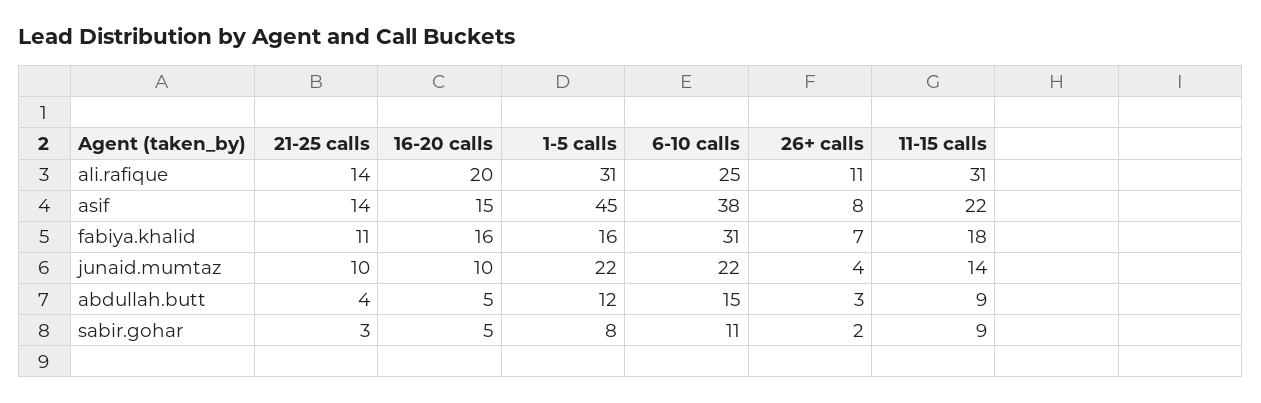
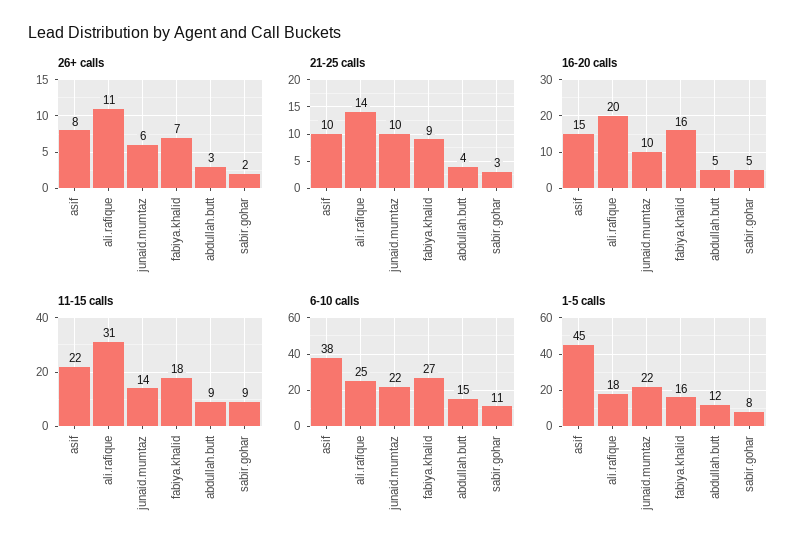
1-5 calls, ali.rafique: 31 -> 18
21-25 calls, asif: 14 -> 10
21-25 calls, fabiya.khalid: 11 -> 9
6-10 calls, fabiya.khalid: 31 -> 27
26+ calls, junaid.mumtaz: 4 -> 6

